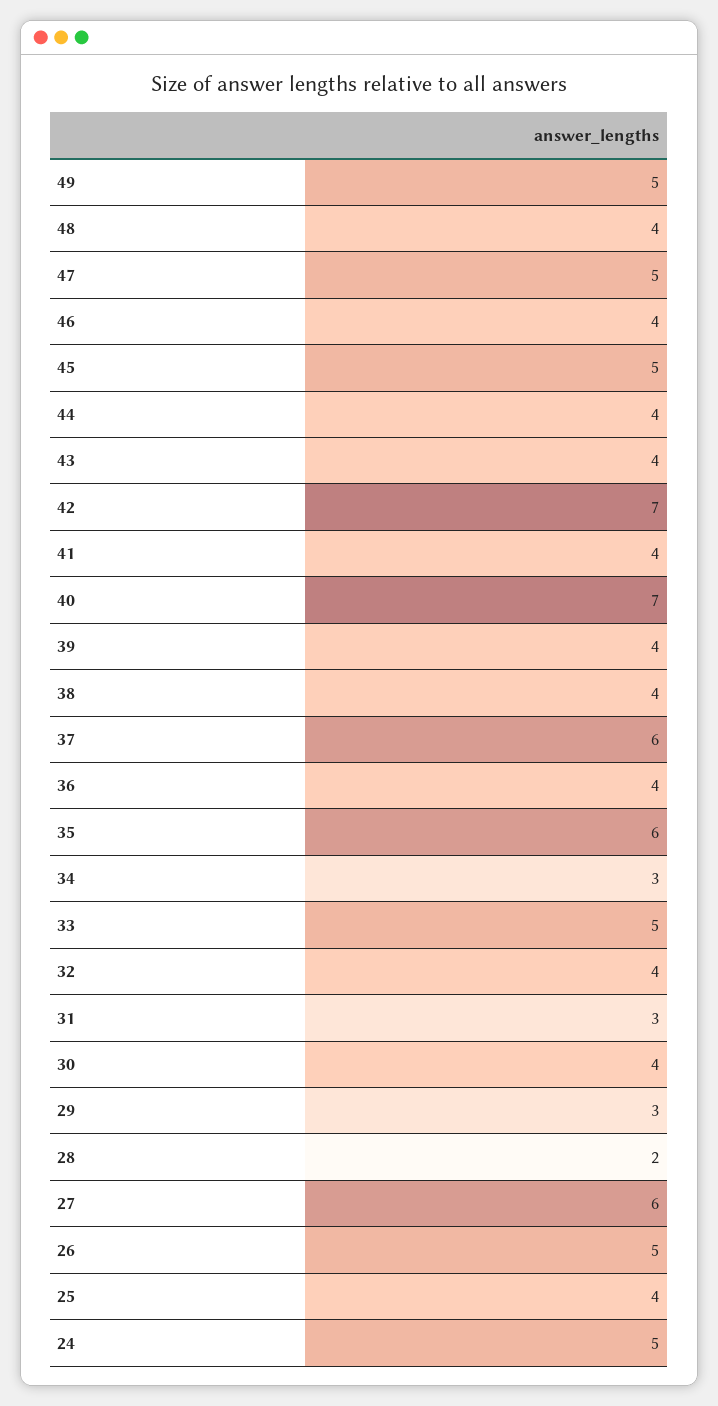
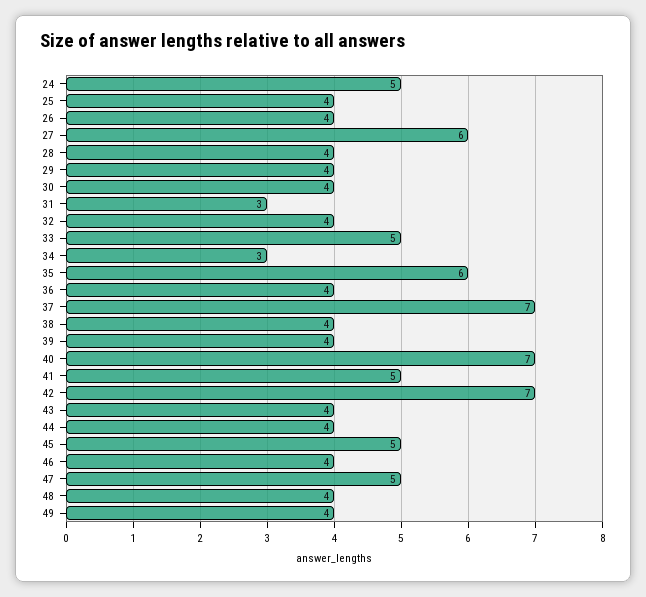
49: 5 -> 4
41: 4 -> 5
37: 6 -> 7
29: 3 -> 4
28: 2 -> 4
26: 5 -> 4

